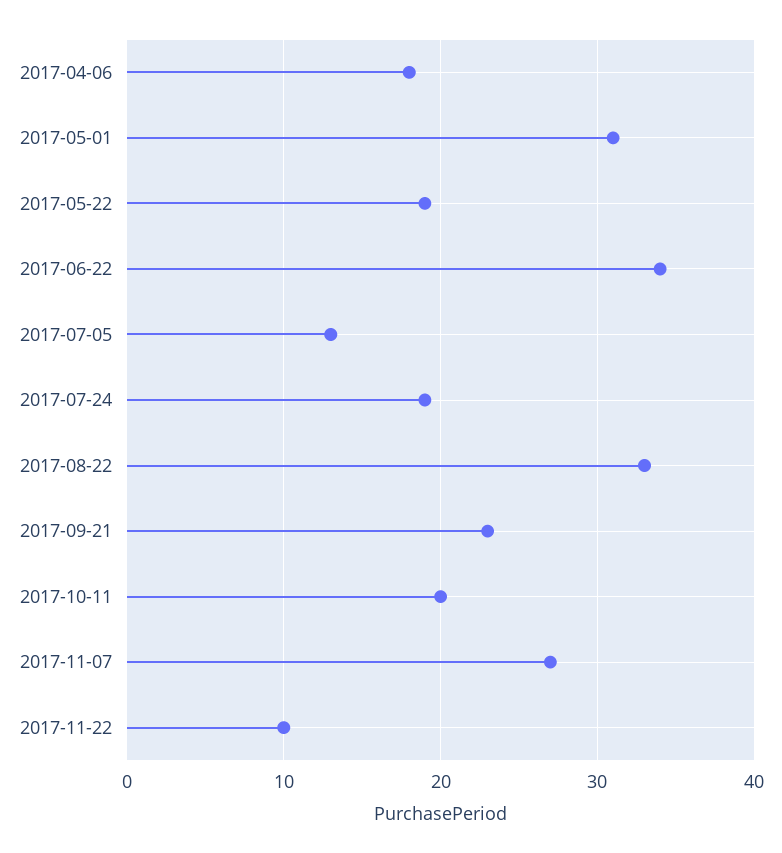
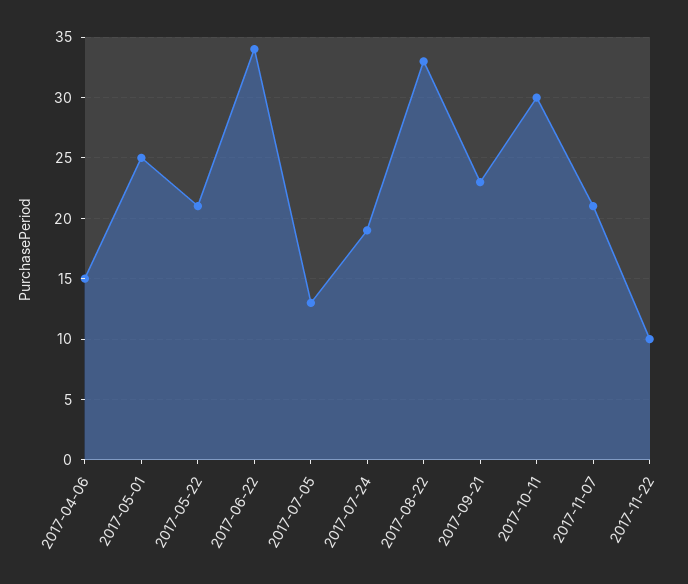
2017-04-06: 18 -> 15
2017-05-01: 31 -> 25
2017-05-22: 19 -> 21
2017-10-11: 20 -> 30
2017-11-07: 27 -> 21

